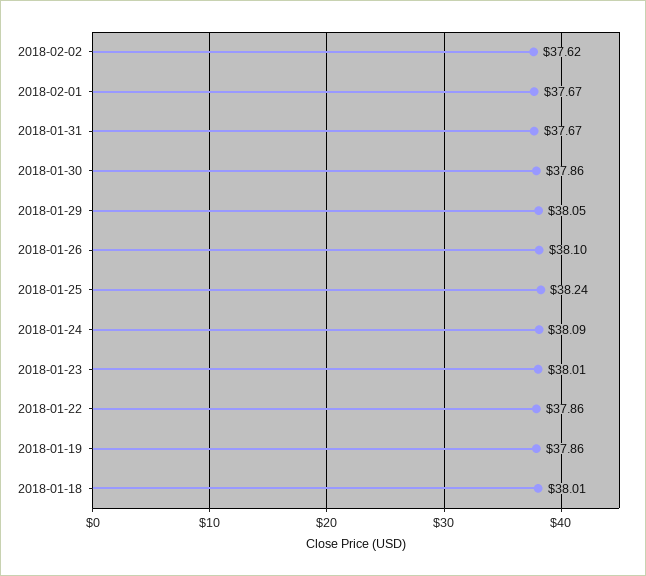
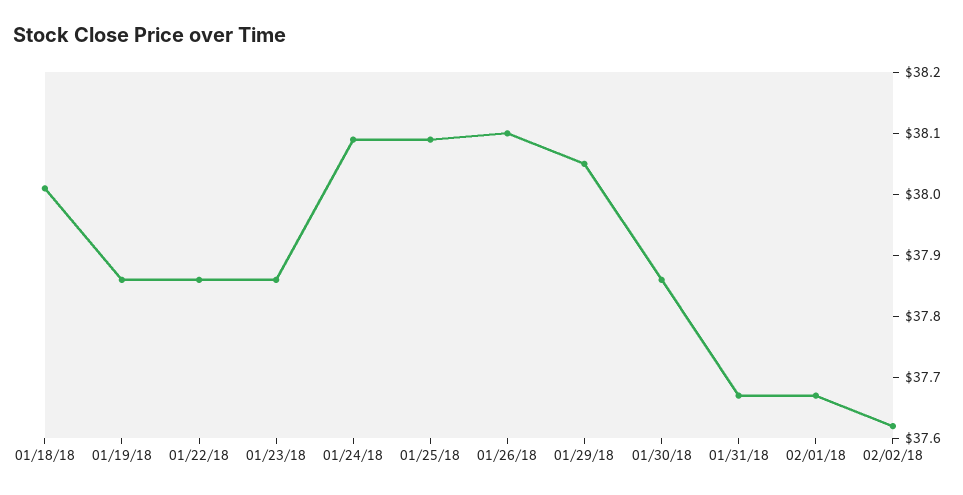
2018-01-25: 38.24 -> 38.1
2018-01-23: 38.01 -> 37.85

